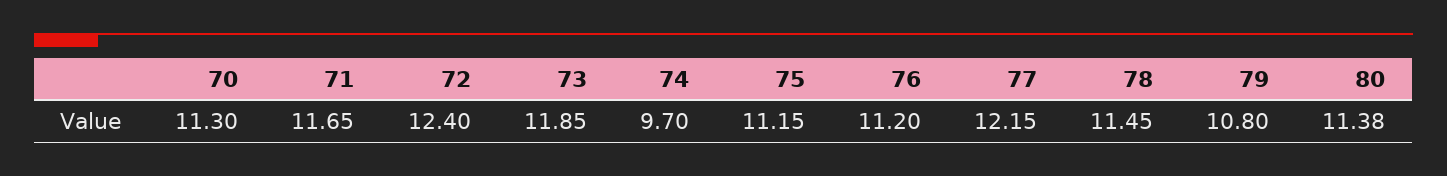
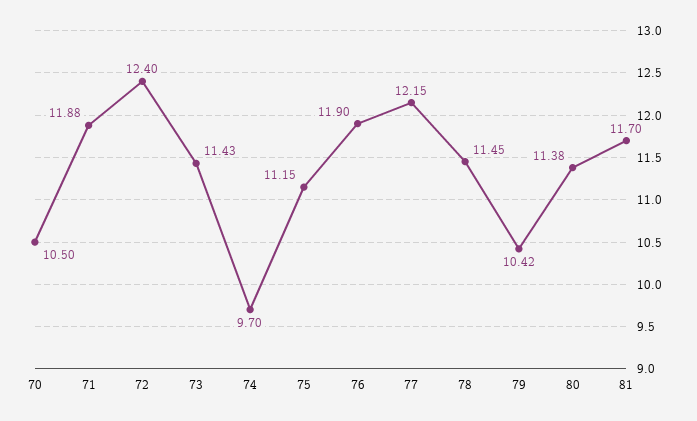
70: 11.3 -> 10.5
71: 11.65 -> 11.88
73: 11.85 -> 11.43
76: 11.2 -> 11.9
79: 10.8 -> 10.42
81: none -> 11.7

